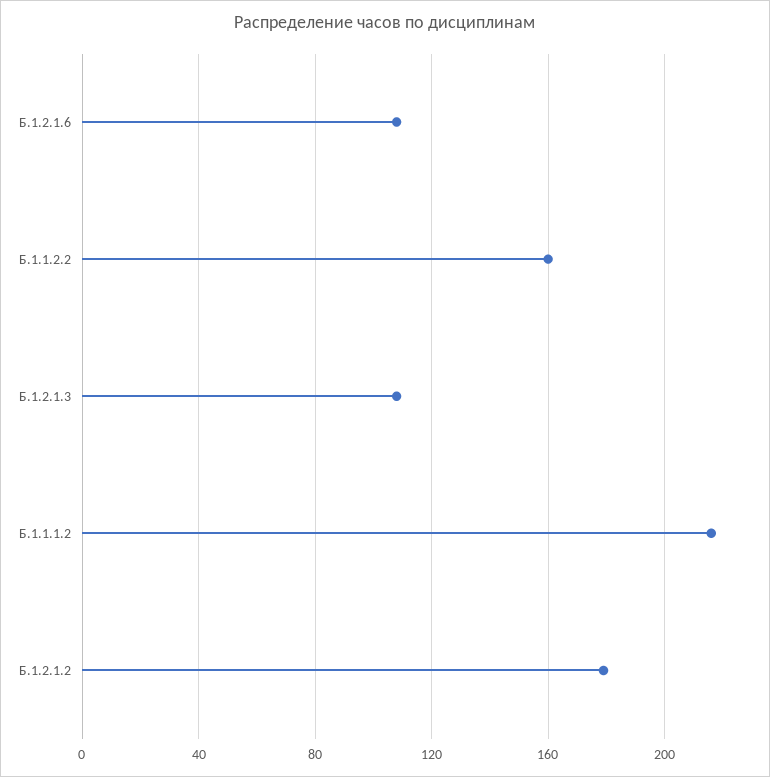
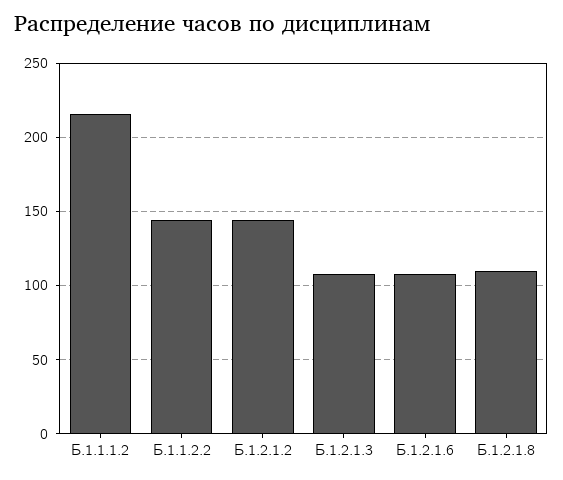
Б.1.1.2.2: 160 -> 145
Б.1.2.1.2: 180 -> 145
Б.1.2.1.8: none -> 110

